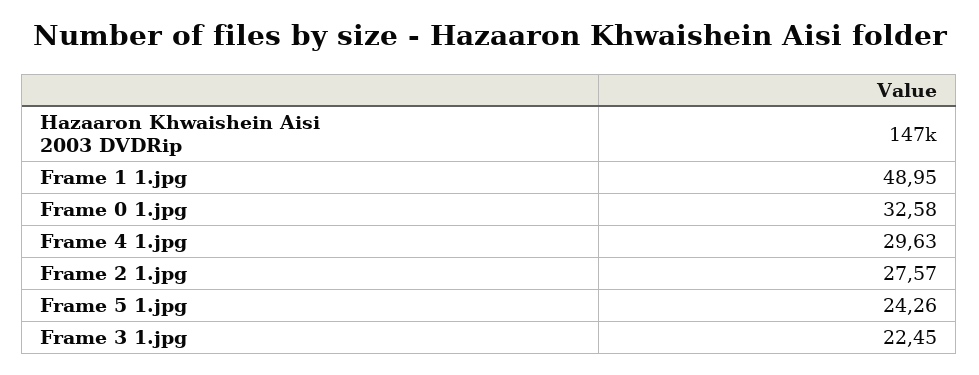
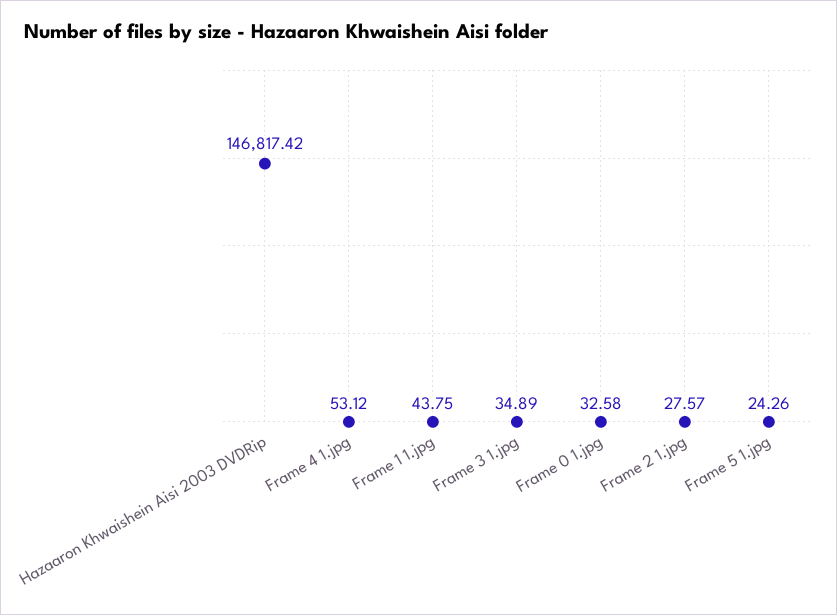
Frame 1 1.jpg: 48.95 -> 43.75
Frame 4 1.jpg: 29.63 -> 53.12
Frame 3 1.jpg: 22.45 -> 34.89

